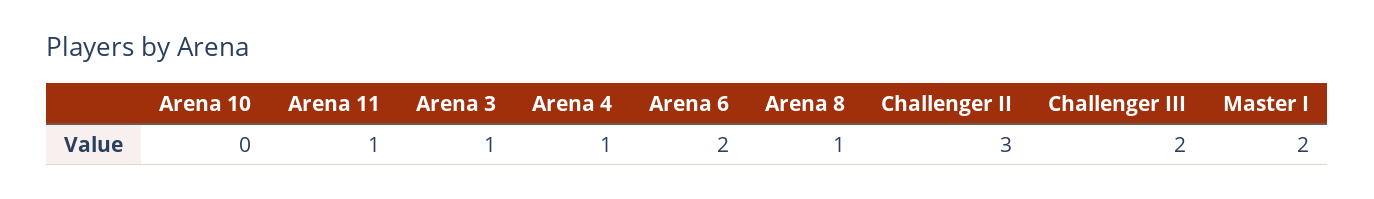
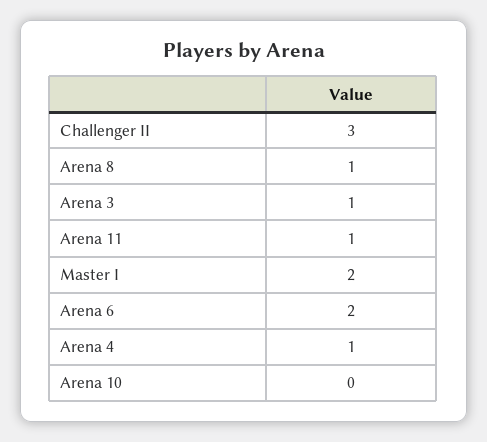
Challenger III: 2 -> none

